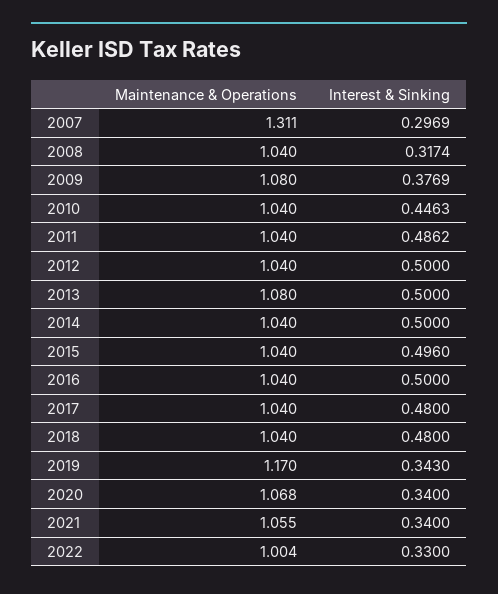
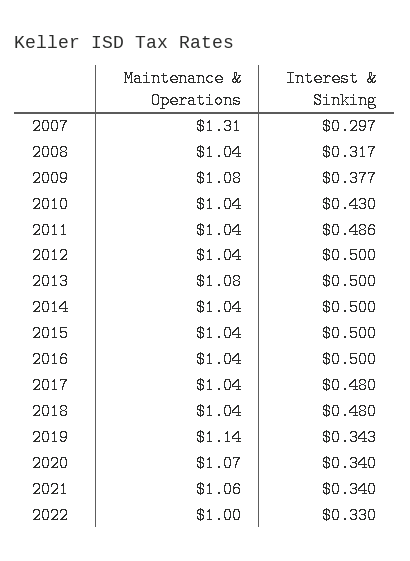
Interest & Sinking, 2010: 0.4463 -> 0.43
Interest & Sinking, 2015: 0.496 -> 0.5
Maintenance & Operations, 2019: 1.17 -> 1.14

